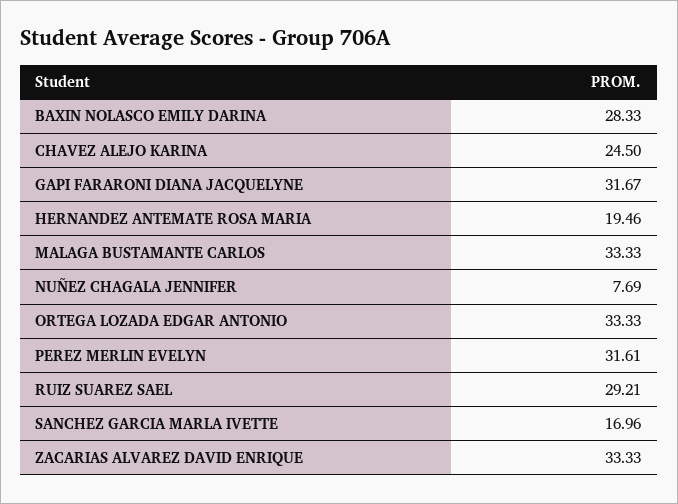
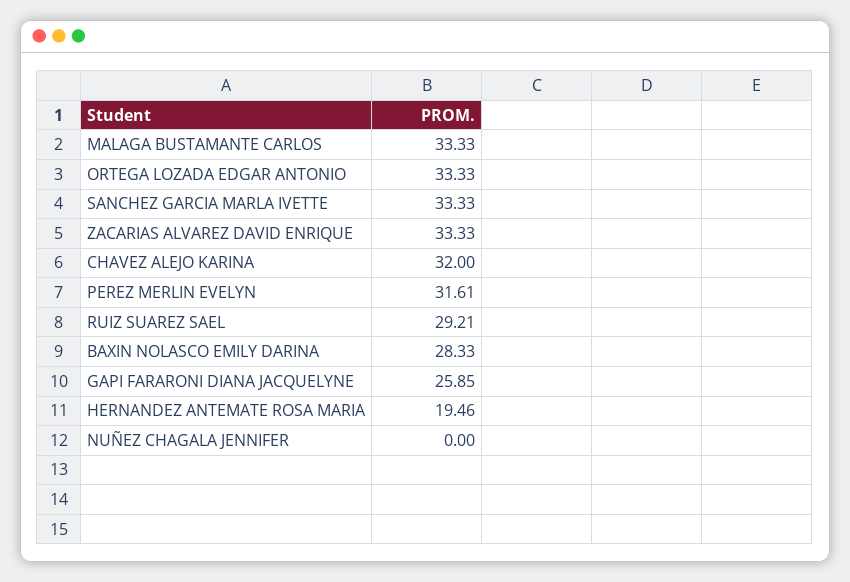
CHAVEZ ALEJO KARINA: 24.5 -> 32
GAPI FARARONI DIANA JACQUELYNE: 31.67 -> 25.85
NUÑEZ CHAGALA JENNIFER: 7.69 -> 0
SANCHEZ GARCIA MARLA IVETTE: 16.96 -> 33.33

